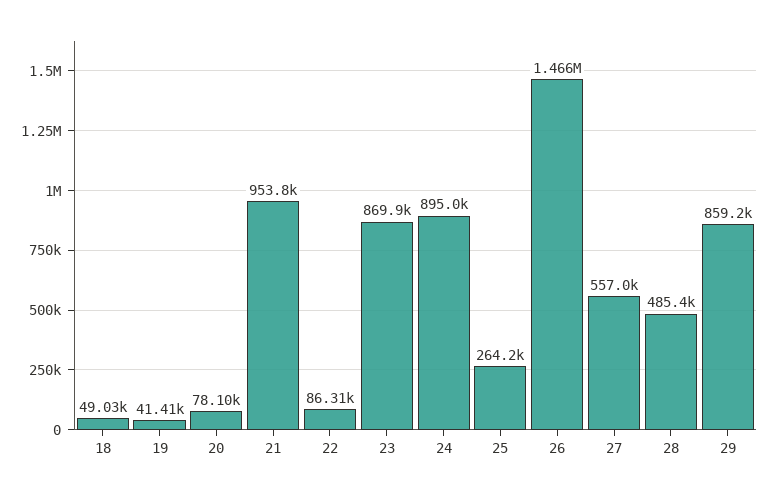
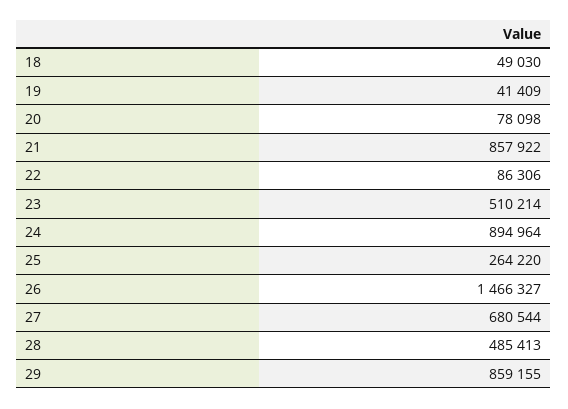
21: 953800 -> 857922
23: 869900 -> 510214
27: 557000 -> 680544

